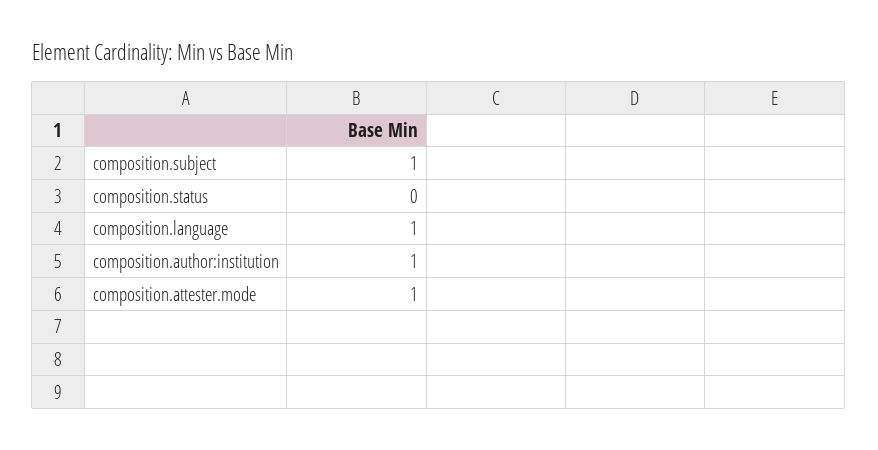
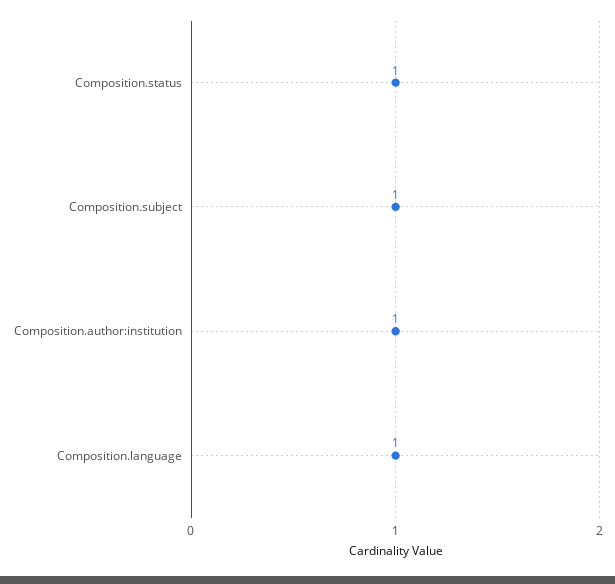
composition.status: 0 -> 1
composition.attester.mode: 1 -> none

